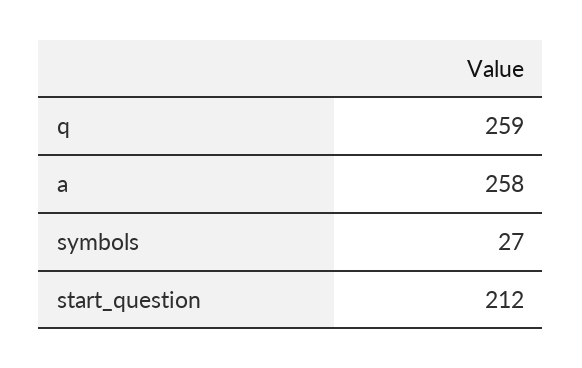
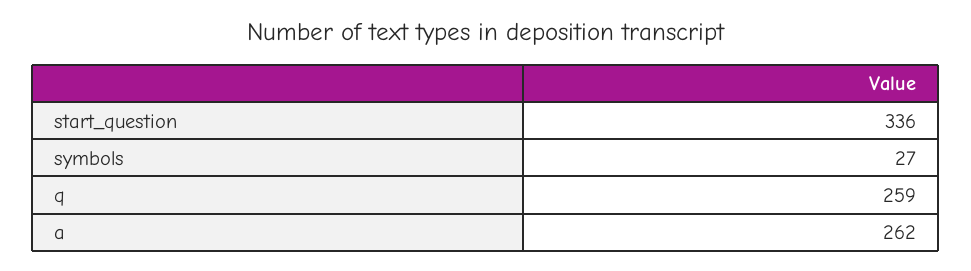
a: 258 -> 262
start_question: 212 -> 336

